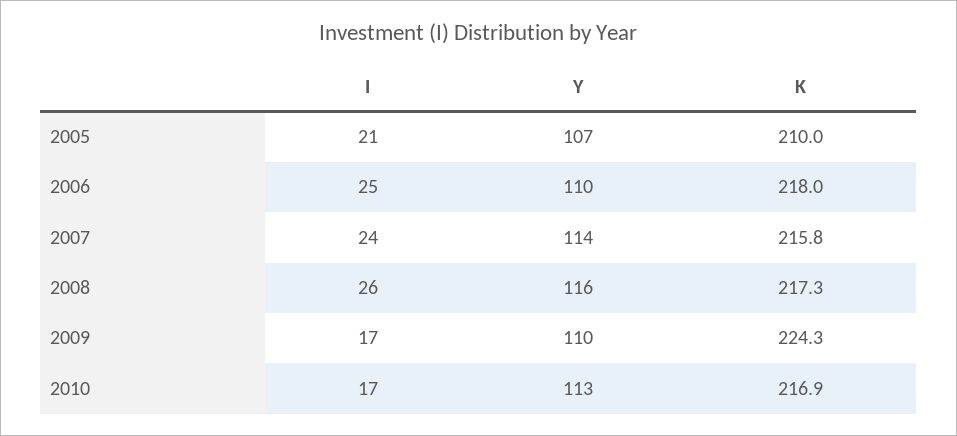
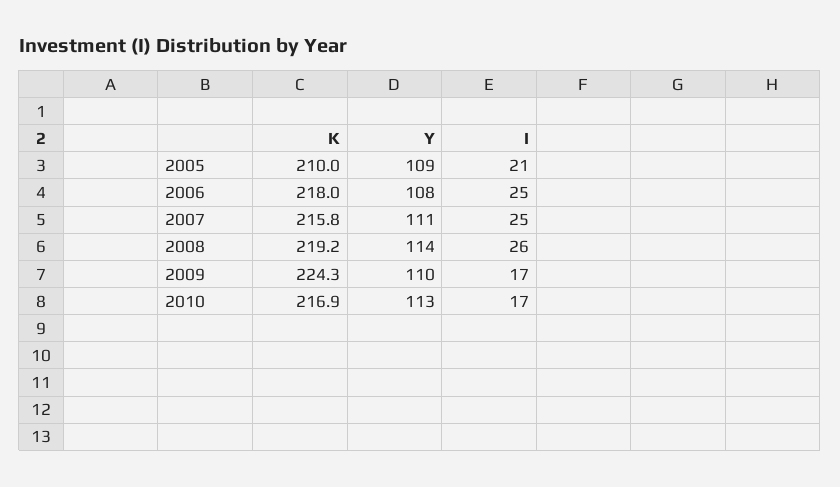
Y, 2005: 107 -> 109
Y, 2006: 110 -> 108
I, 2007: 24 -> 25
Y, 2007: 114 -> 111
Y, 2008: 116 -> 114
K, 2008: 217.3 -> 219.2

